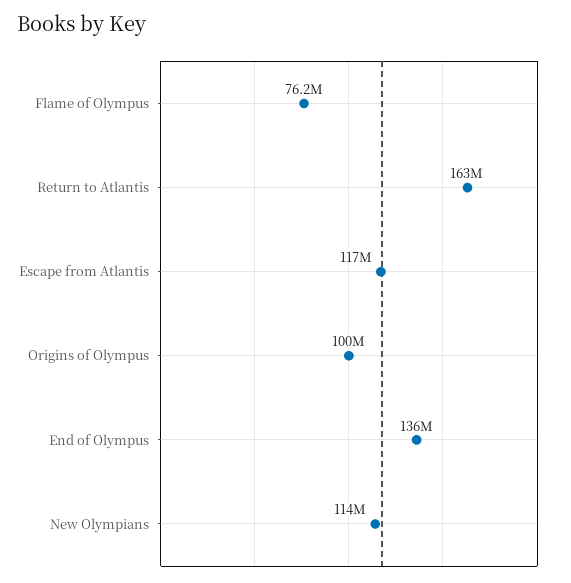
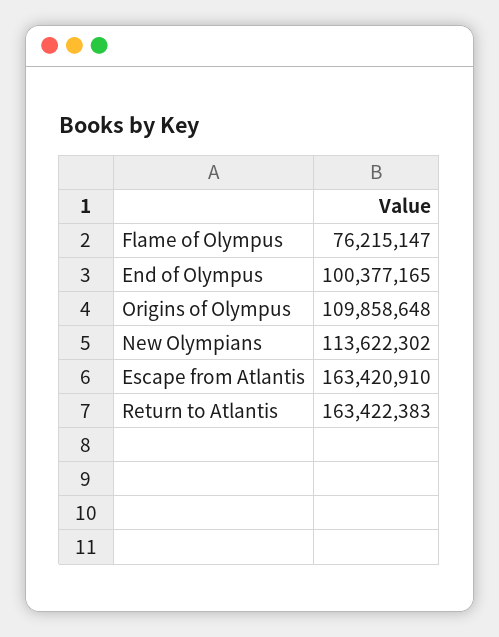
Escape from Atlantis: 117000000 -> 163420910
Origins of Olympus: 100000000 -> 109858648
End of Olympus: 136000000 -> 100377165

